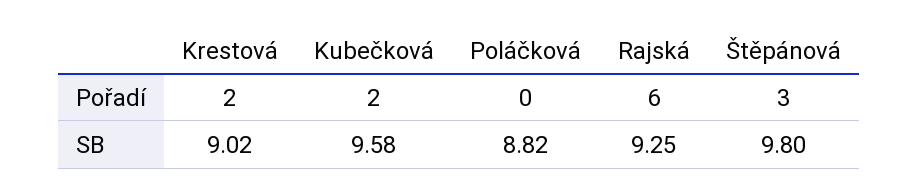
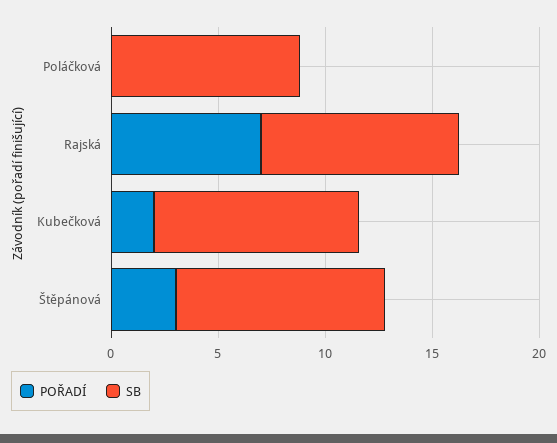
Pořadí, Krestová: 2 -> none
Pořadí, Rajská: 6 -> 7
SB, Krestová: 9.02 -> none

